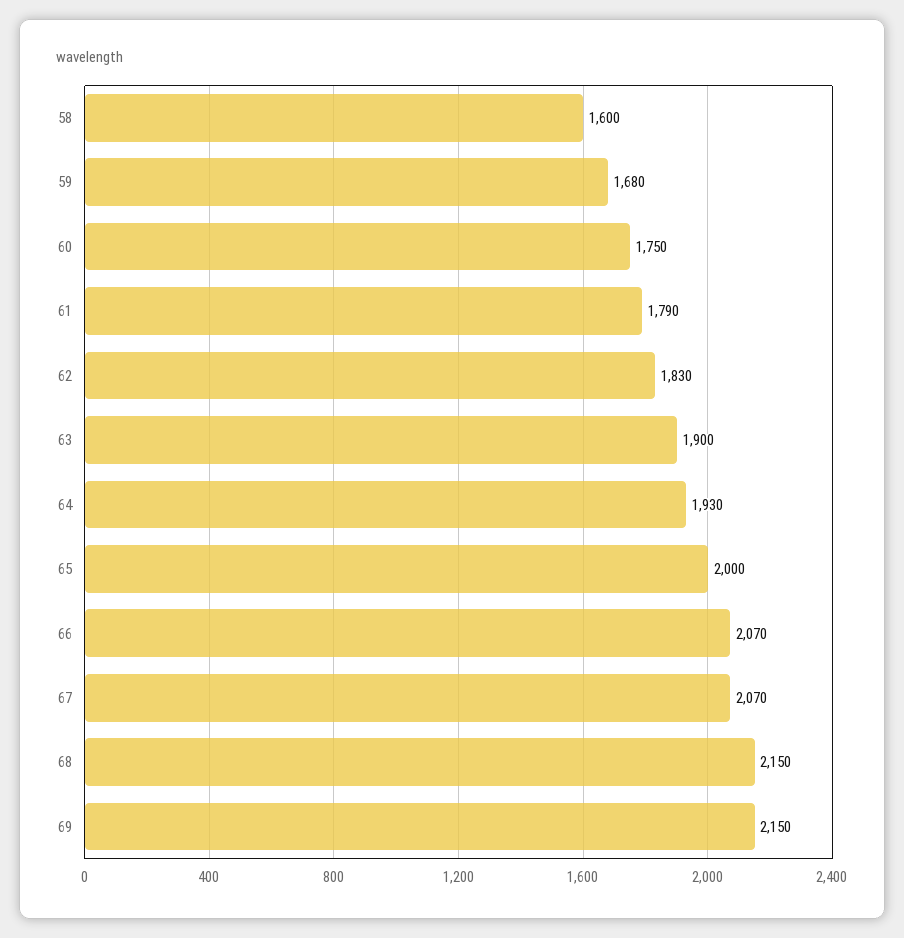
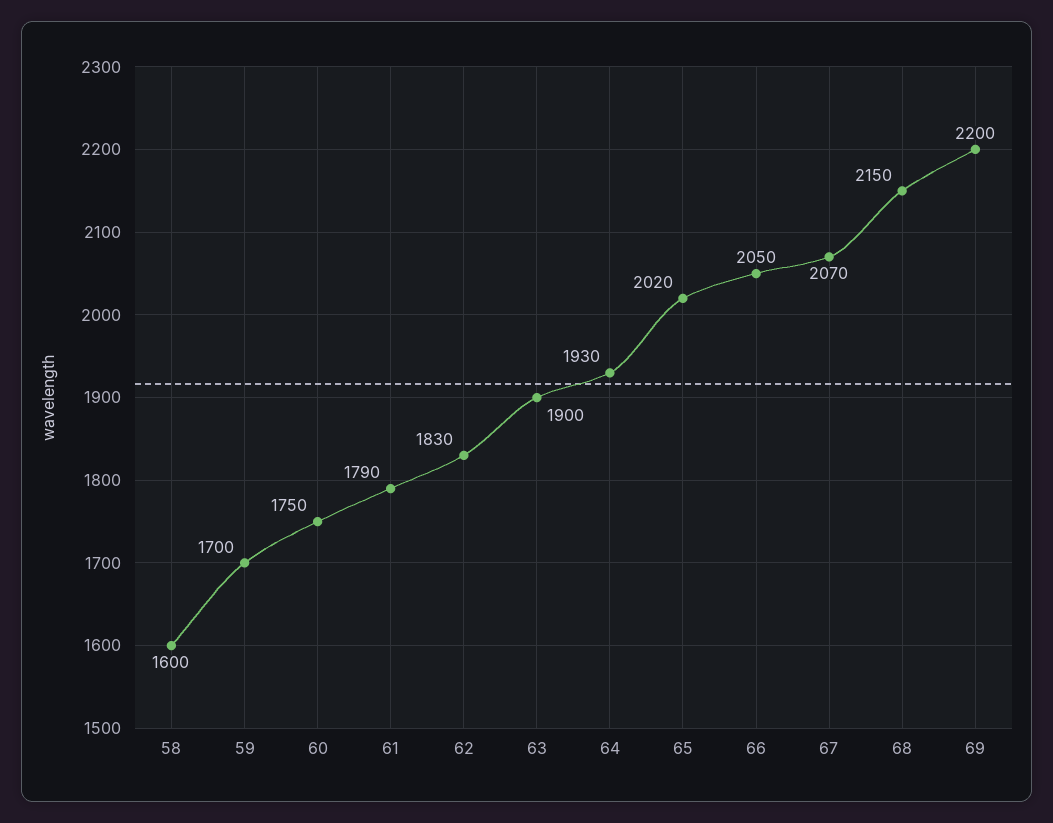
59: 1680 -> 1700
65: 2000 -> 2020
66: 2070 -> 2050
69: 2150 -> 2200

